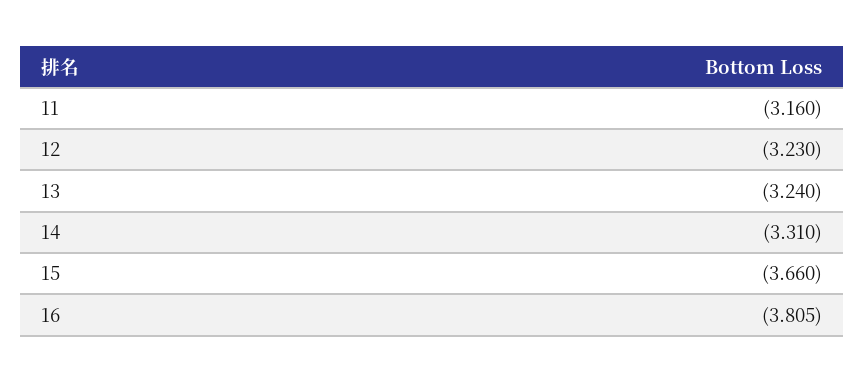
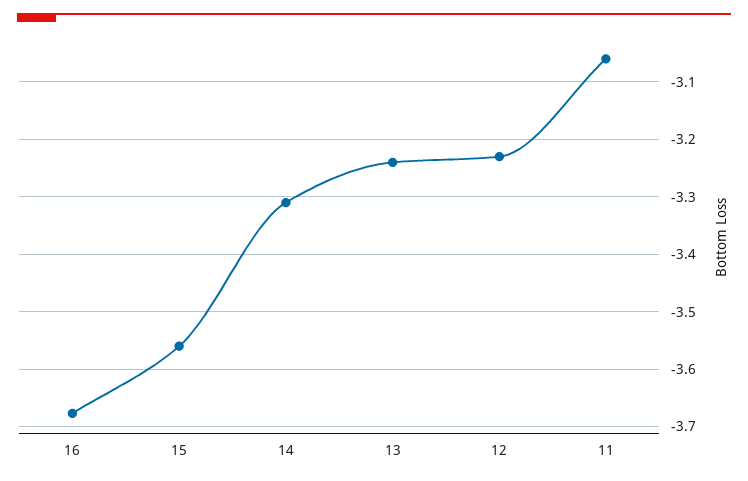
11: -3.16 -> -3.06
15: -3.66 -> -3.56
16: -3.805 -> -3.68

